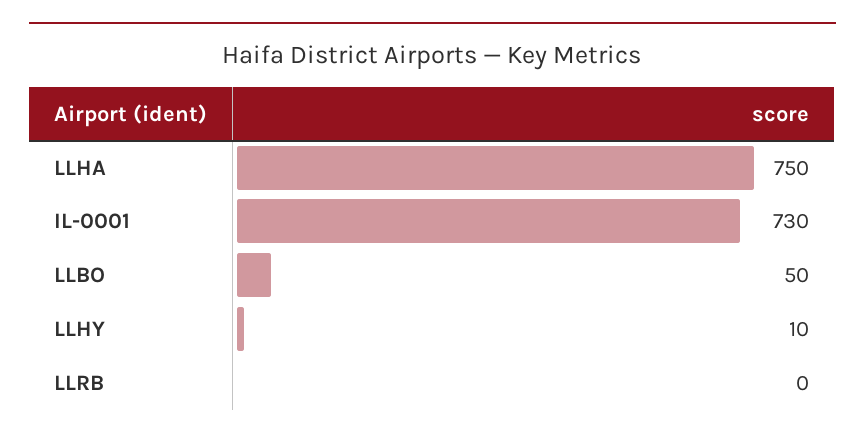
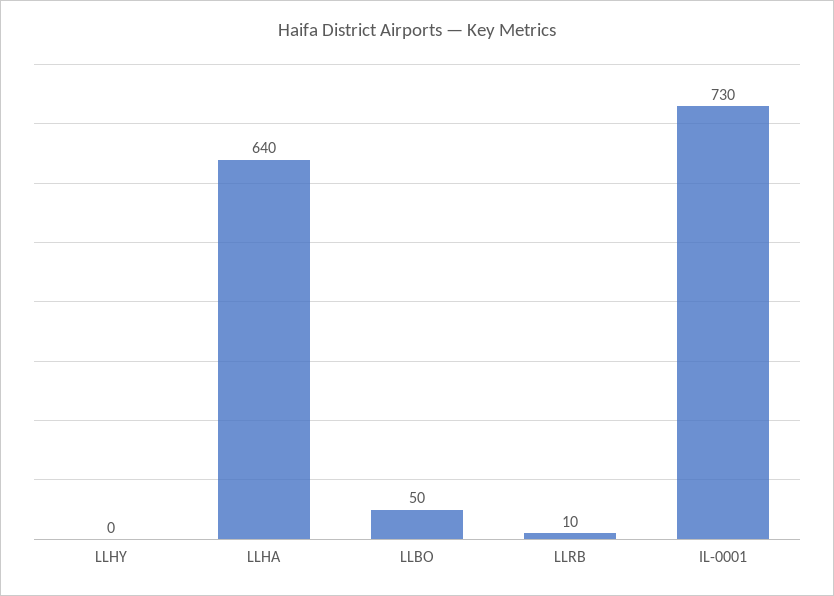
LLHA: 750 -> 640
LLHY: 10 -> 0
LLRB: 0 -> 10

